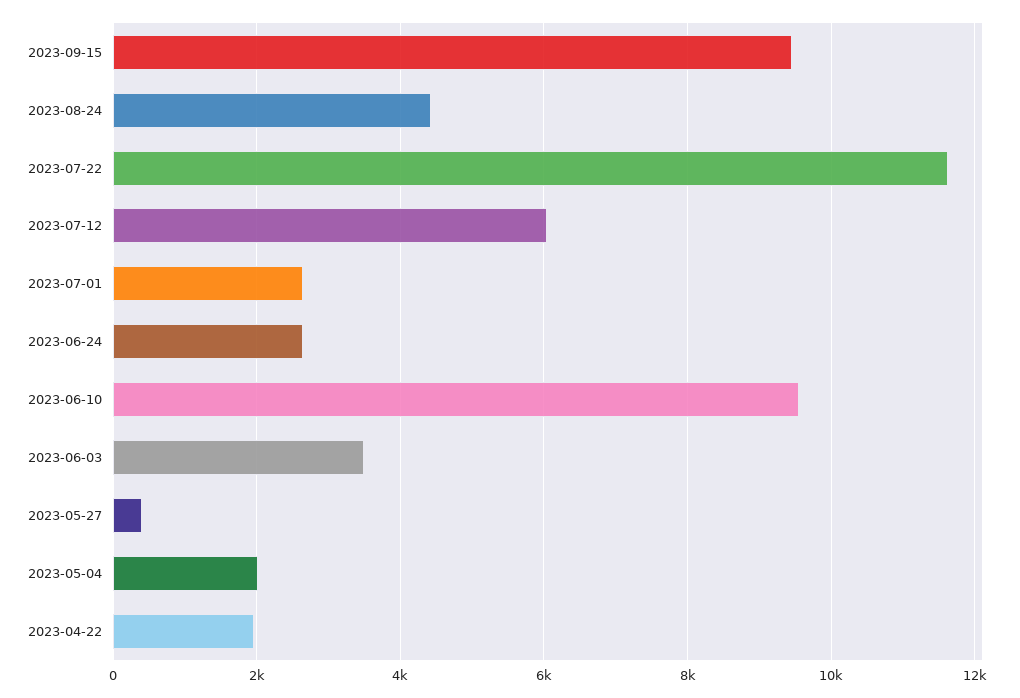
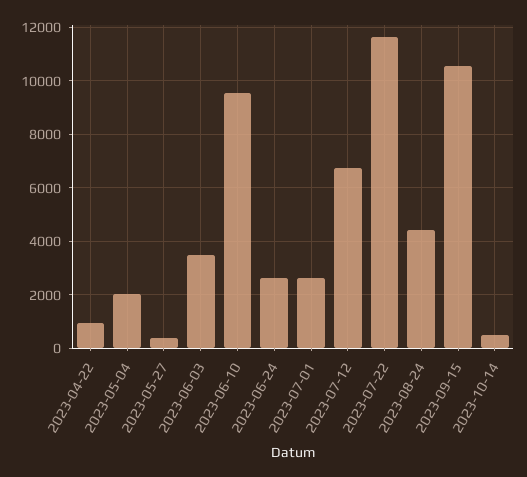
2023-09-15: 9400 -> 10500
2023-07-12: 6000 -> 6750
2023-04-22: 2000 -> 1000
2023-10-14: none -> 500

